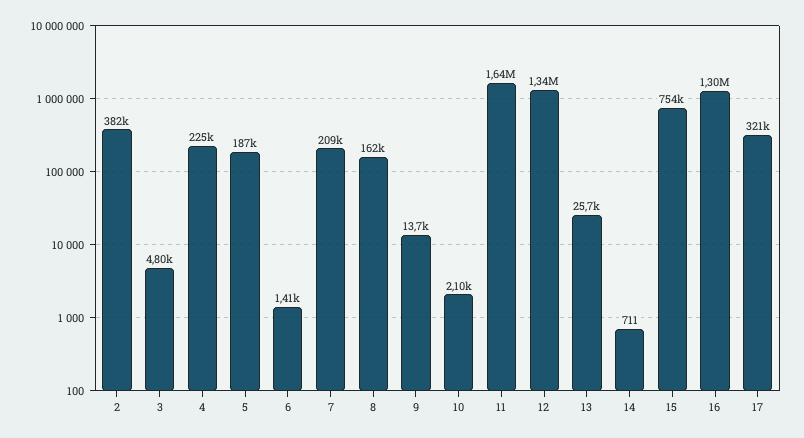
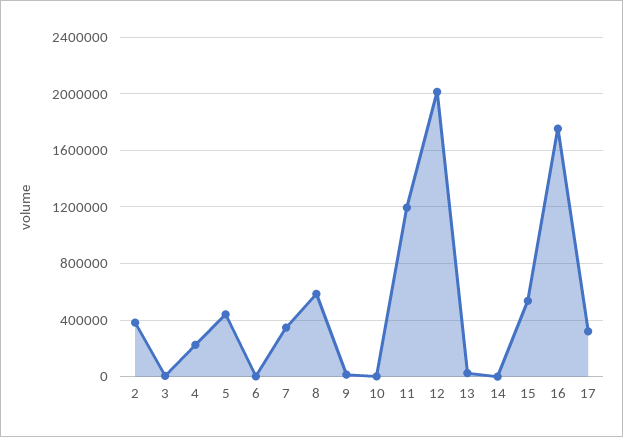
5: 187000 -> 450000
7: 209000 -> 350000
8: 162000 -> 600000
11: 1640000 -> 1200000
12: 1340000 -> 2000000
15: 754000 -> 550000
16: 1300000 -> 1750000

